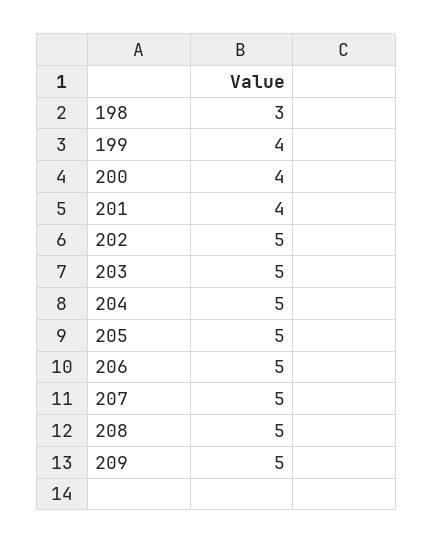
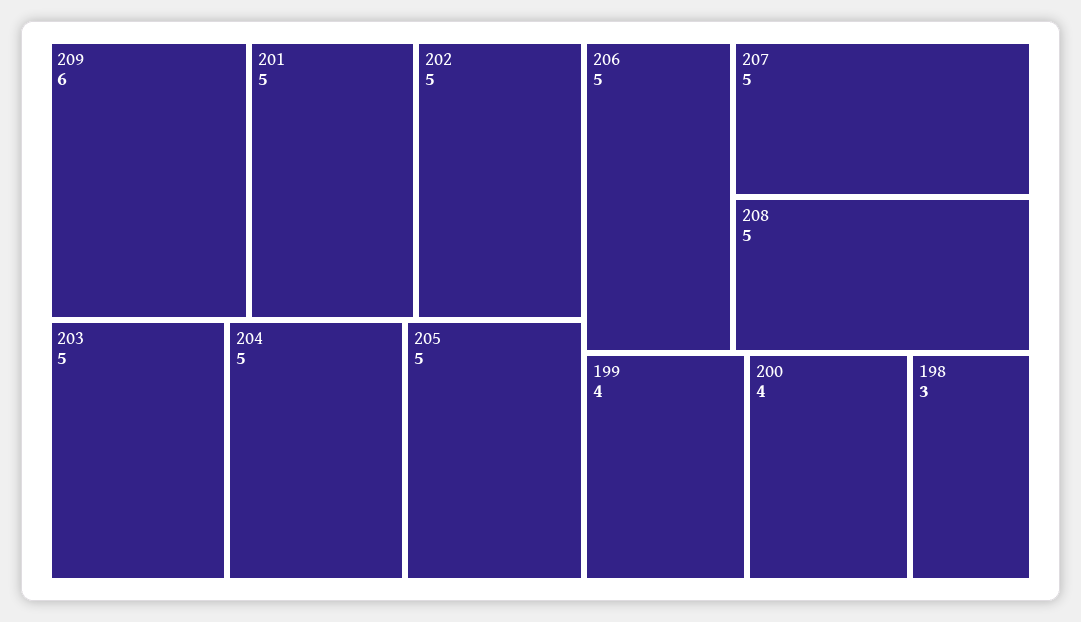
201: 4 -> 5
209: 5 -> 6

